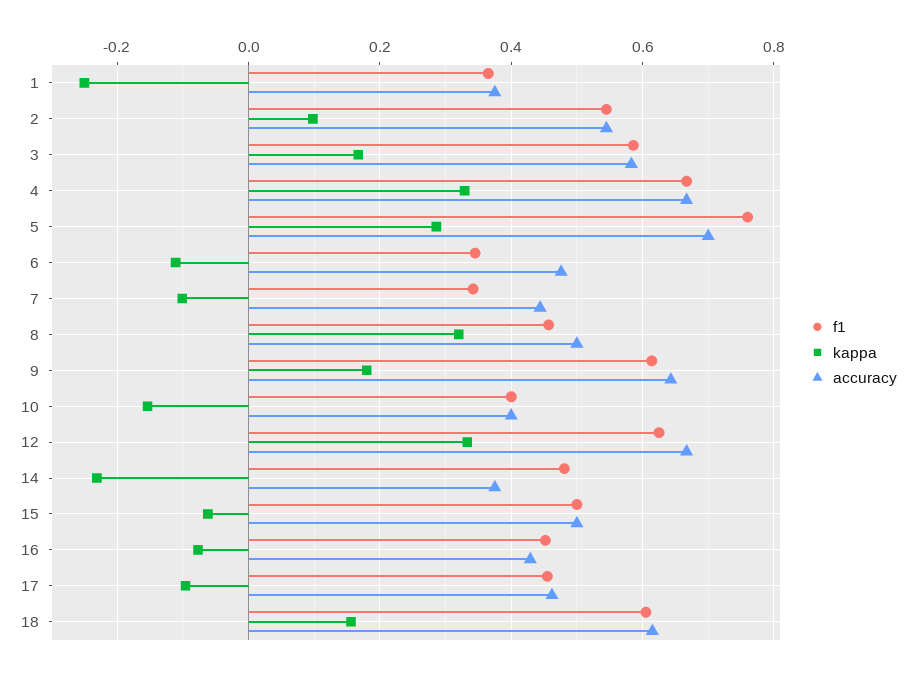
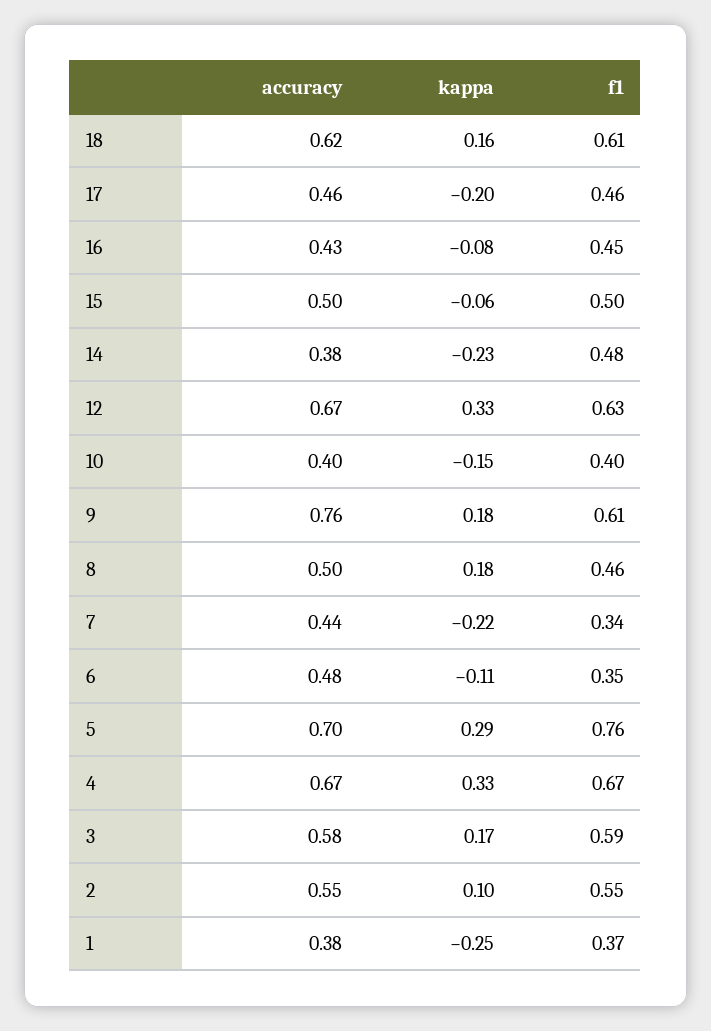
kappa, 7: -0.1 -> -0.22
kappa, 8: 0.32 -> 0.18
accuracy, 9: 0.64 -> 0.76
kappa, 17: -0.1 -> -0.2

